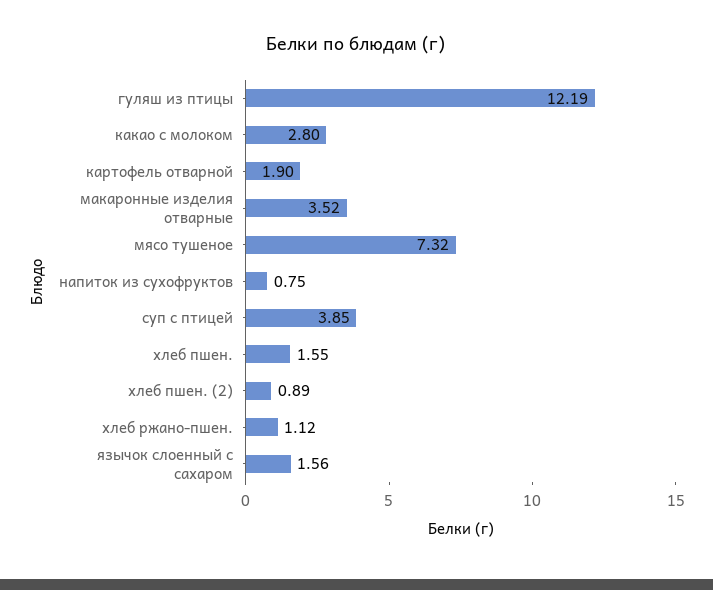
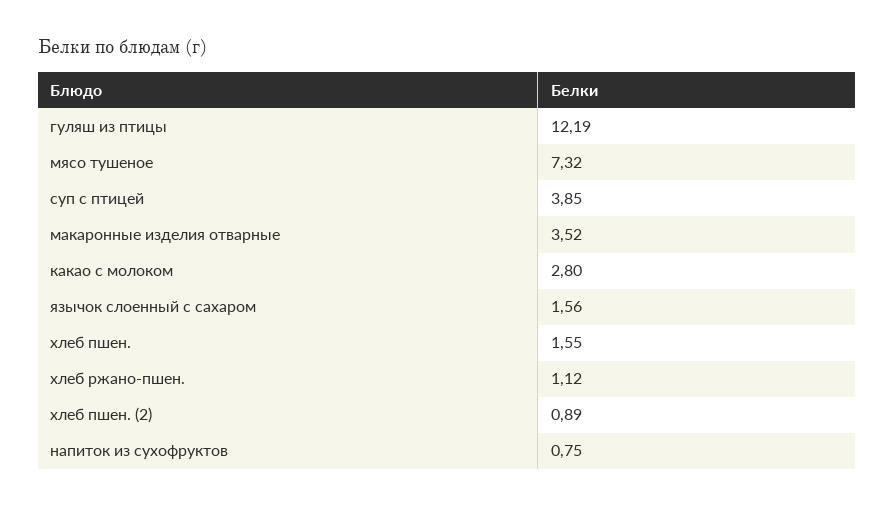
картофель отварной: 1.9 -> none

